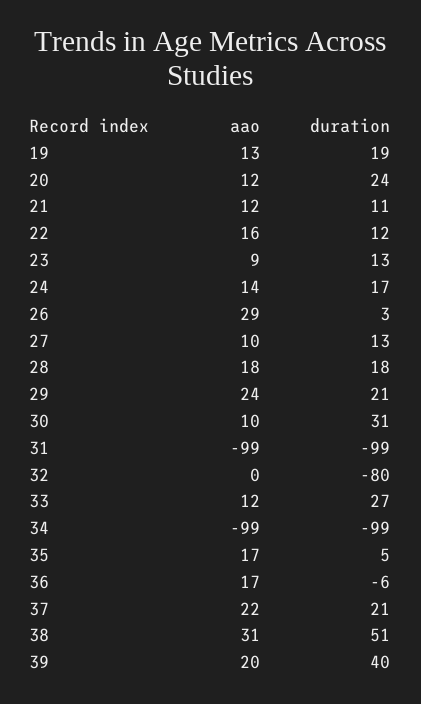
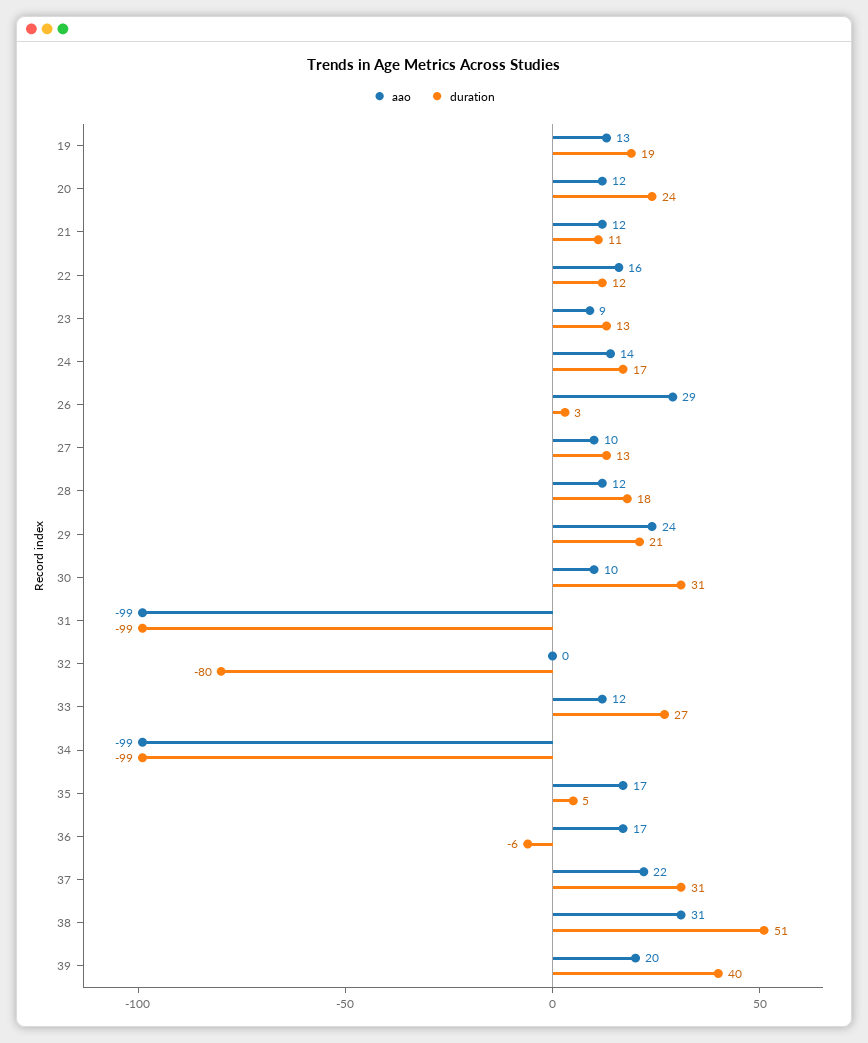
aao, 28: 18 -> 12
duration, 37: 21 -> 31

